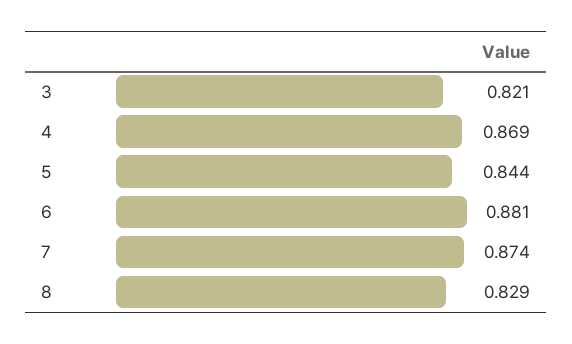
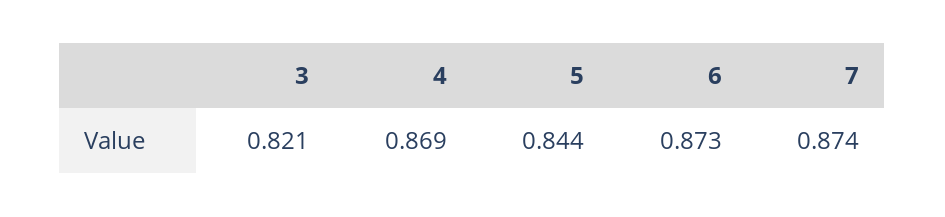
6: 0.881 -> 0.873
8: 0.829 -> none

